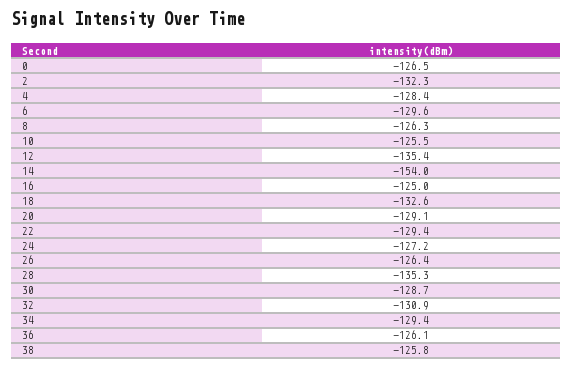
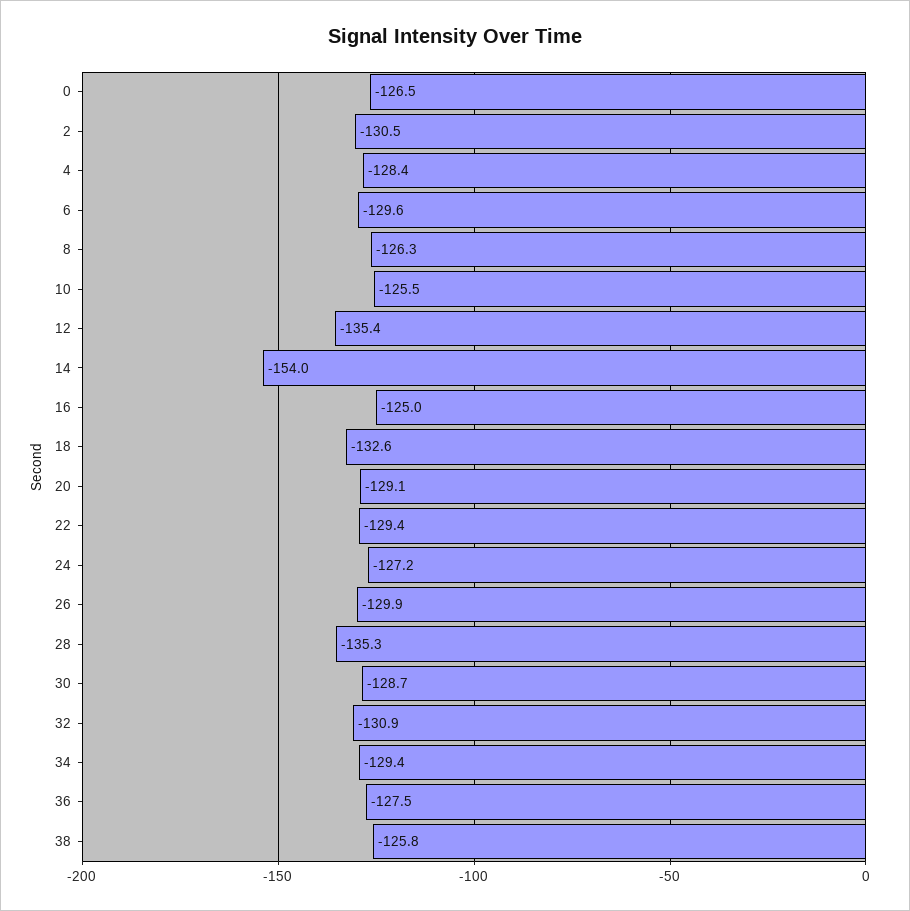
2: -132.3 -> -130.5
26: -126.4 -> -129.9
36: -126.1 -> -127.5

